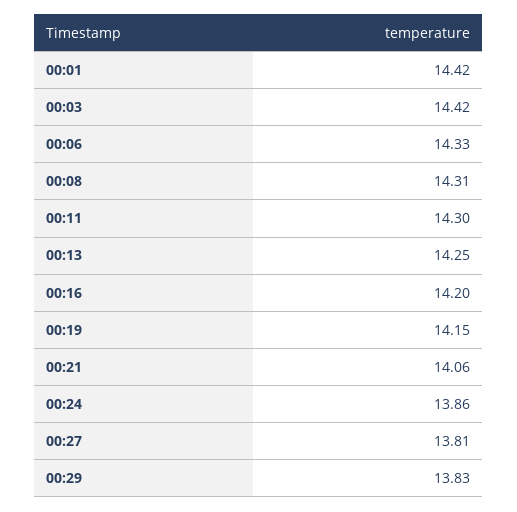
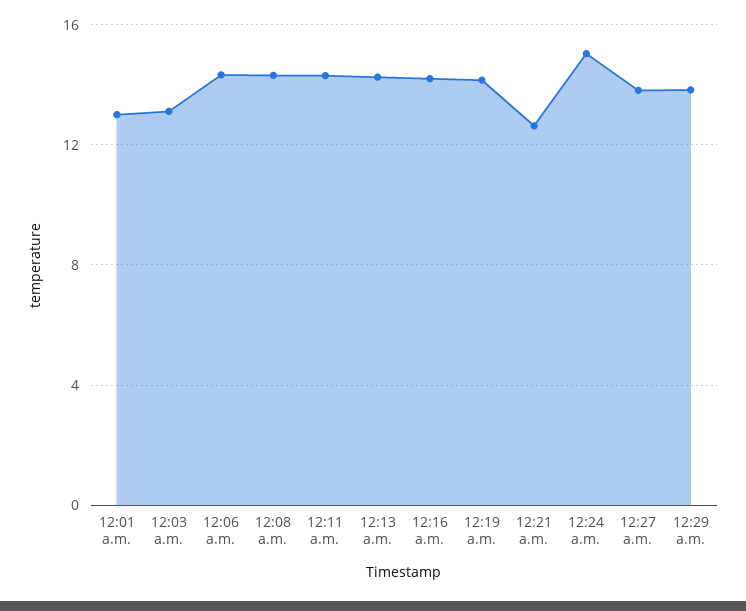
00:01: 14.42 -> 13
00:03: 14.42 -> 13
00:21: 14.06 -> 12.5
00:24: 13.86 -> 15

